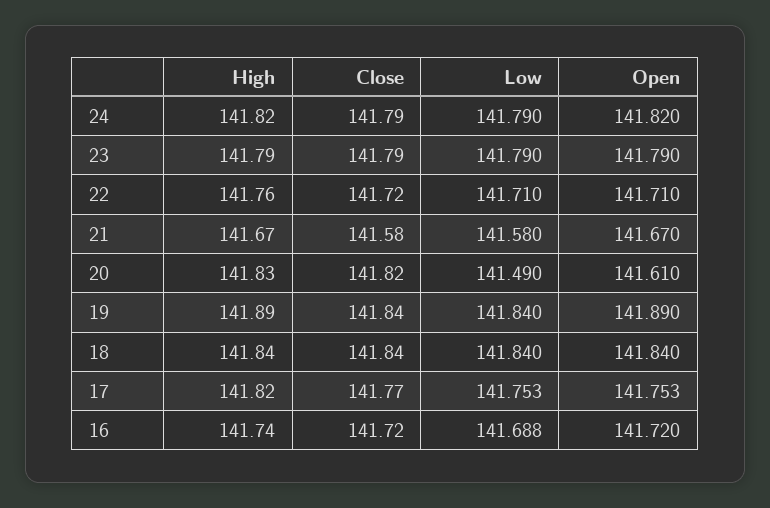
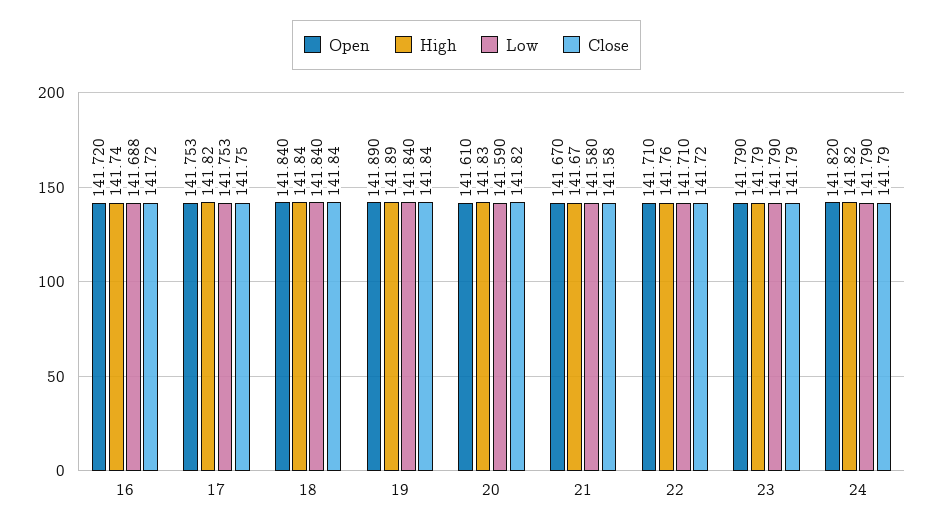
Low, 20: 141.49 -> 141.59
Close, 17: 141.77 -> 141.75

